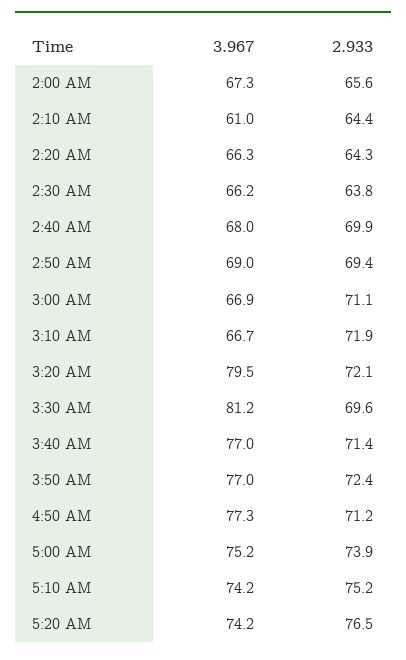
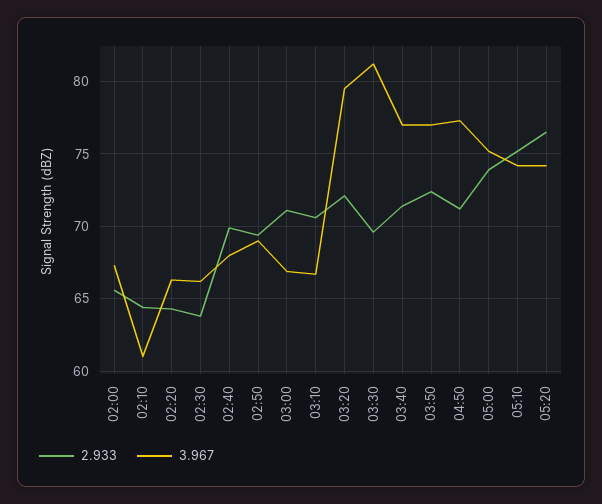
2.933, 3:10 AM: 71.9 -> 70.5

